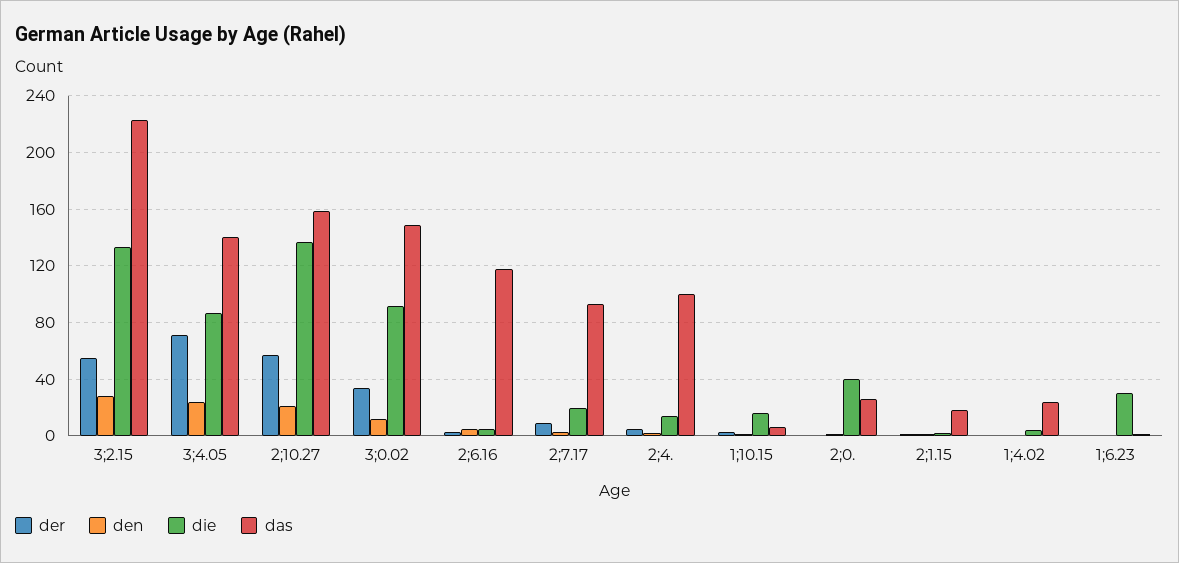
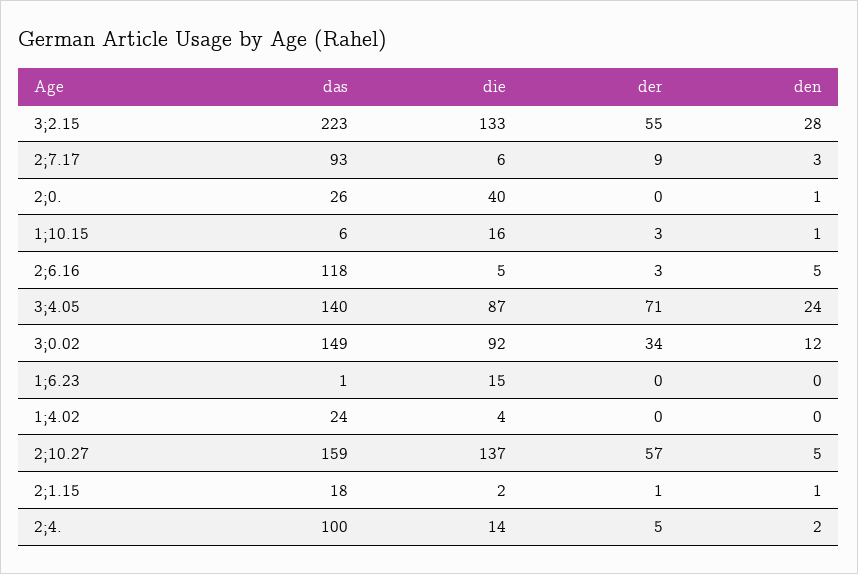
den, 2;10.27: 20 -> 5
die, 2;7.17: 20 -> 6
die, 1;6.23: 30 -> 15

